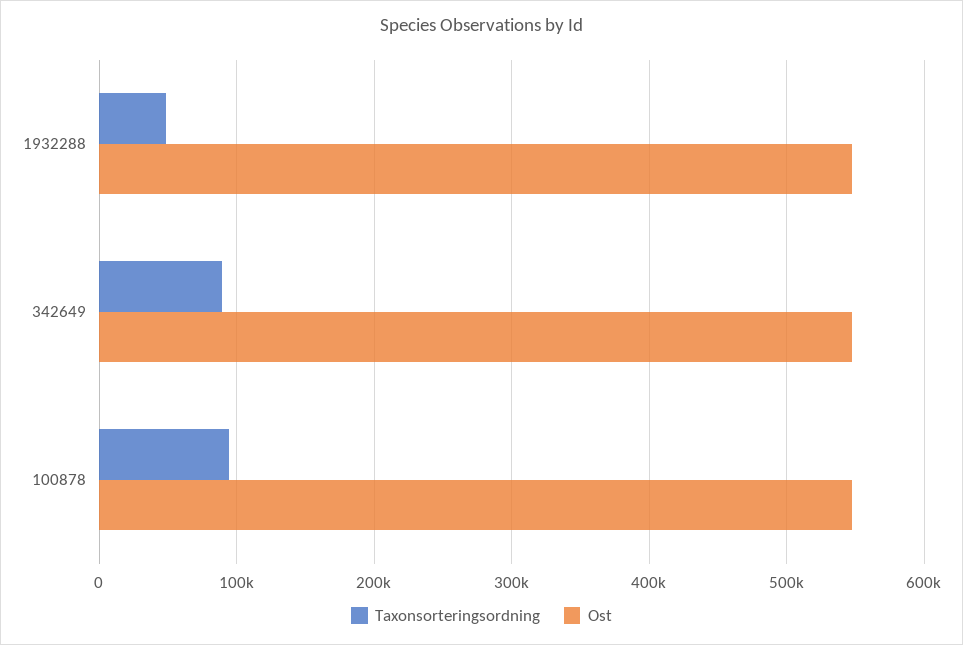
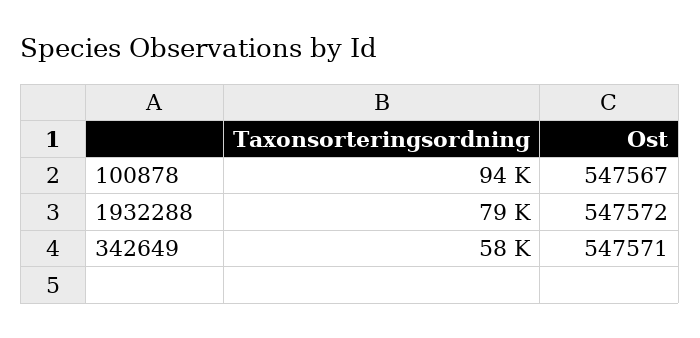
Taxonsorteringsordning, 1932288: 50000 -> 79000
Taxonsorteringsordning, 342649: 90000 -> 58000

